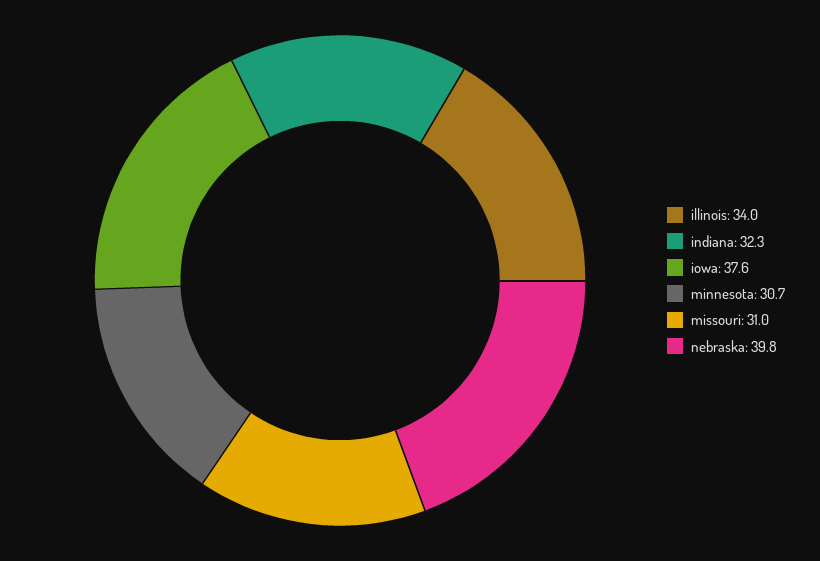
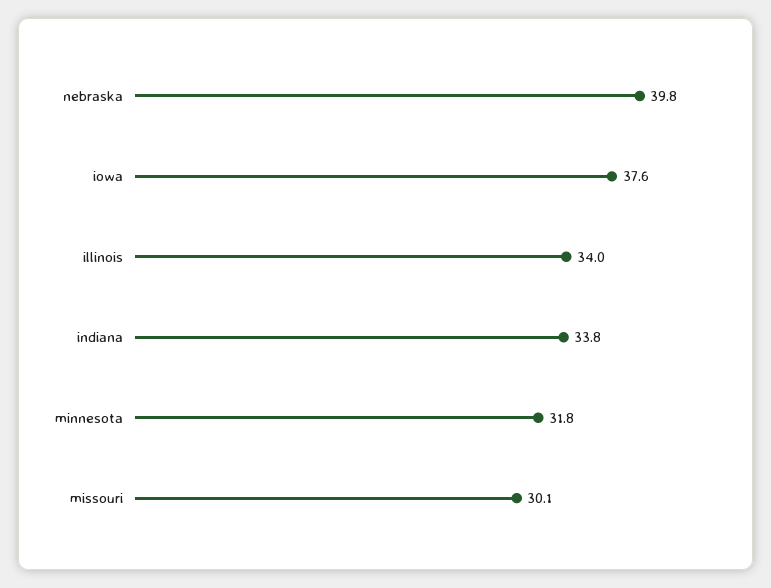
indiana: 32.3 -> 33.8
minnesota: 30.7 -> 31.8
missouri: 31 -> 30.1

